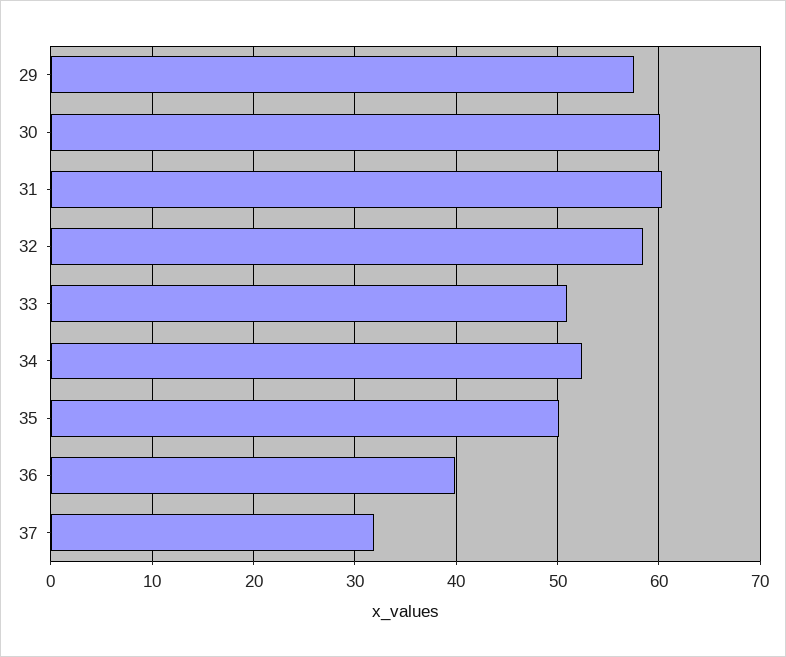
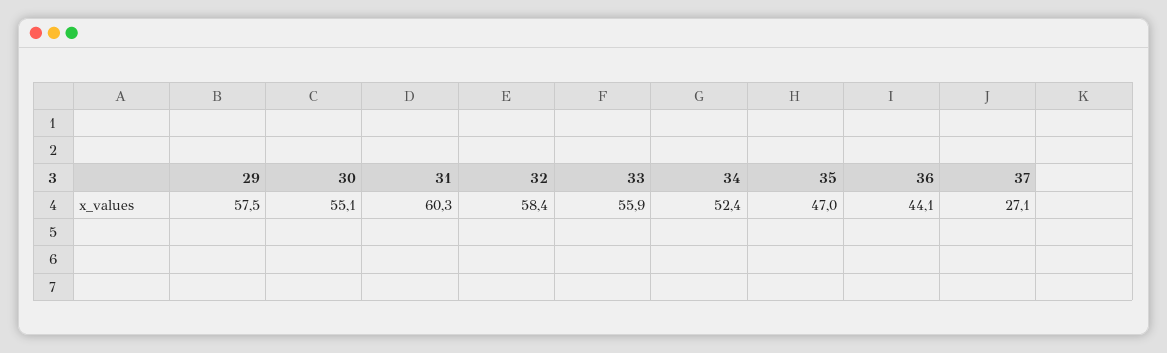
30: 60 -> 55.1
33: 51 -> 55.9
35: 50 -> 47
36: 40 -> 44.1
37: 32 -> 27.1

